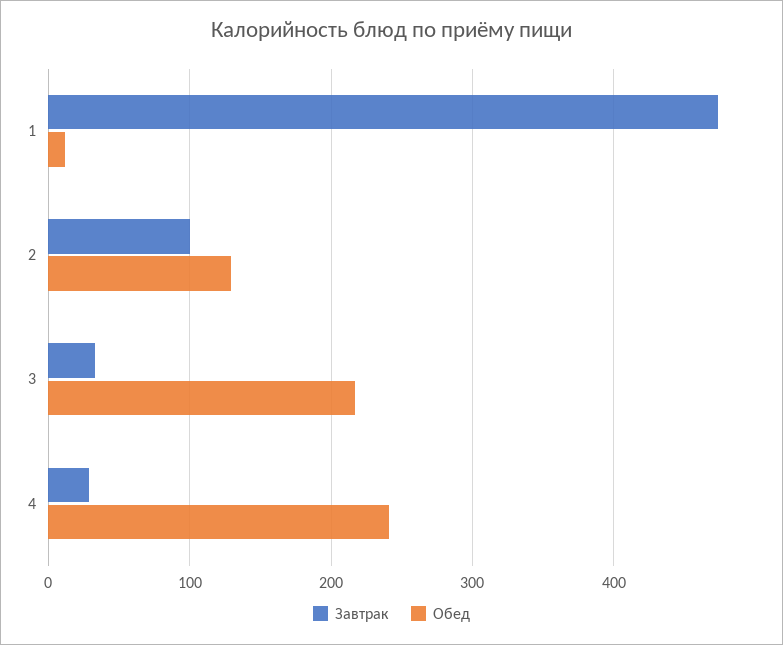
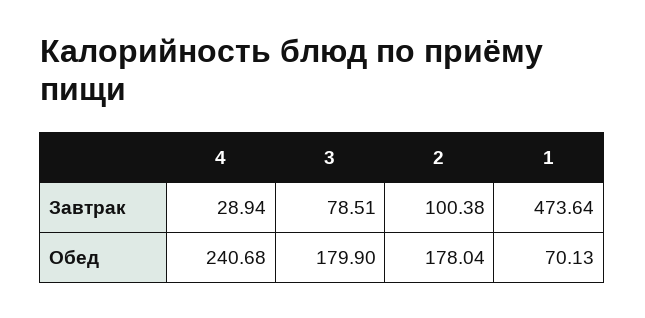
Обед, 1: 10 -> 70.13
Обед, 2: 130 -> 178.04
Завтрак, 3: 30 -> 78.51
Обед, 3: 220 -> 179.9

